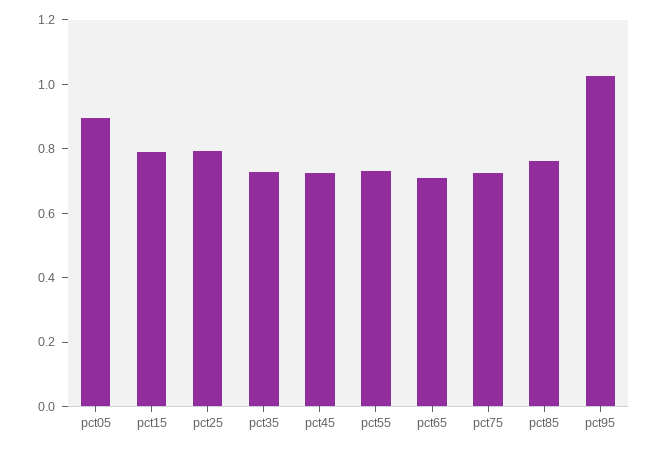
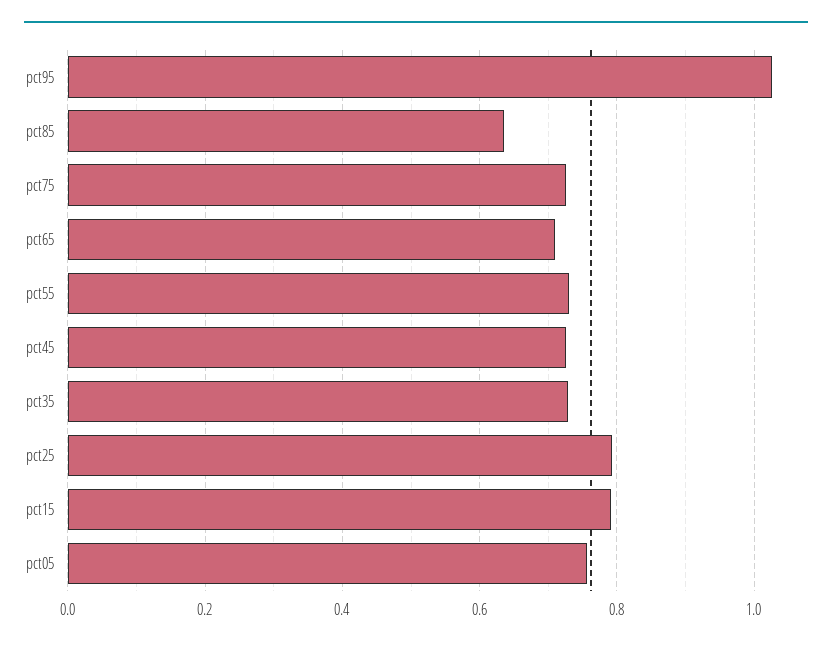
pct05: 0.9 -> 0.76
pct85: 0.75 -> 0.64

